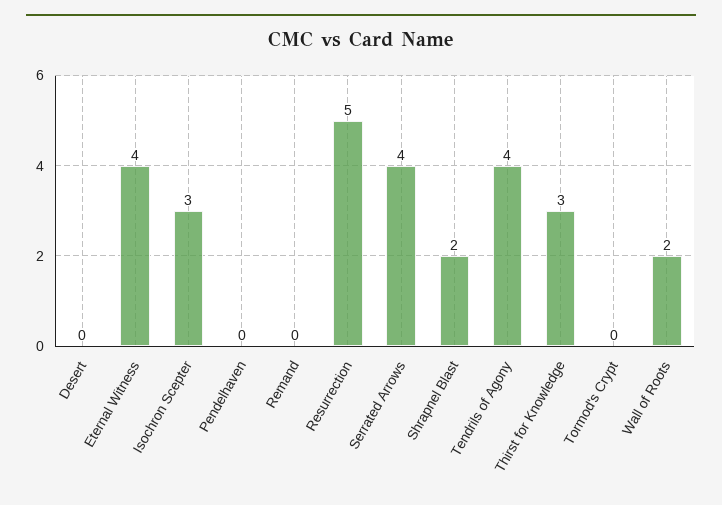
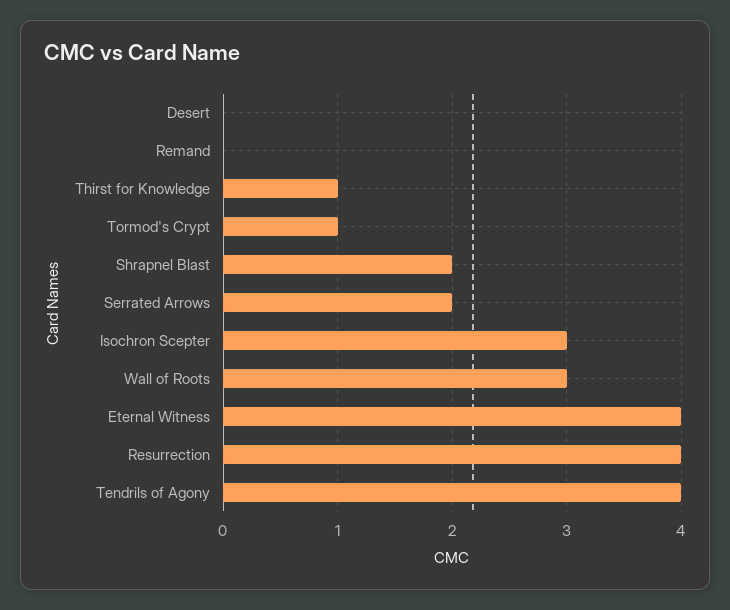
Pendelhaven: 0 -> none
Resurrection: 5 -> 4
Serrated Arrows: 4 -> 2
Thirst for Knowledge: 3 -> 1
Tormod's Crypt: 0 -> 1
Wall of Roots: 2 -> 3

